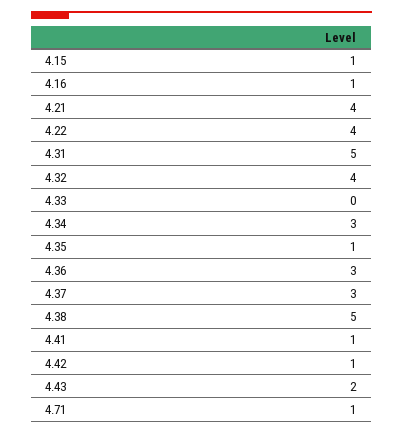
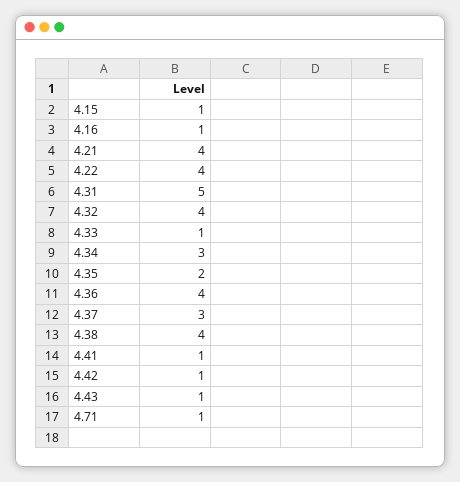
4.33: 0 -> 1
4.35: 1 -> 2
4.36: 3 -> 4
4.38: 5 -> 4
4.43: 2 -> 1

